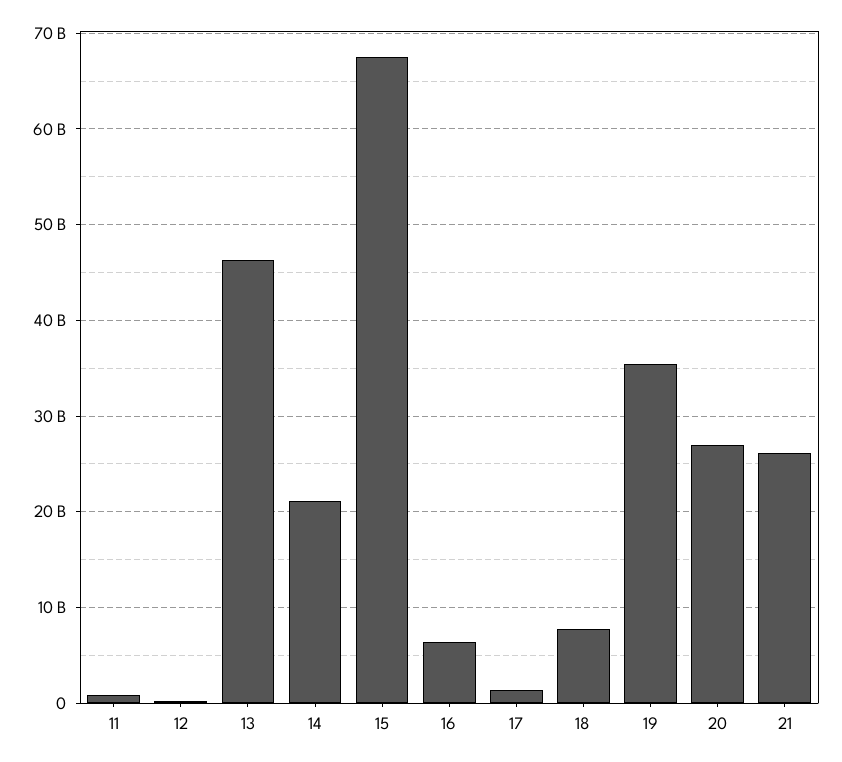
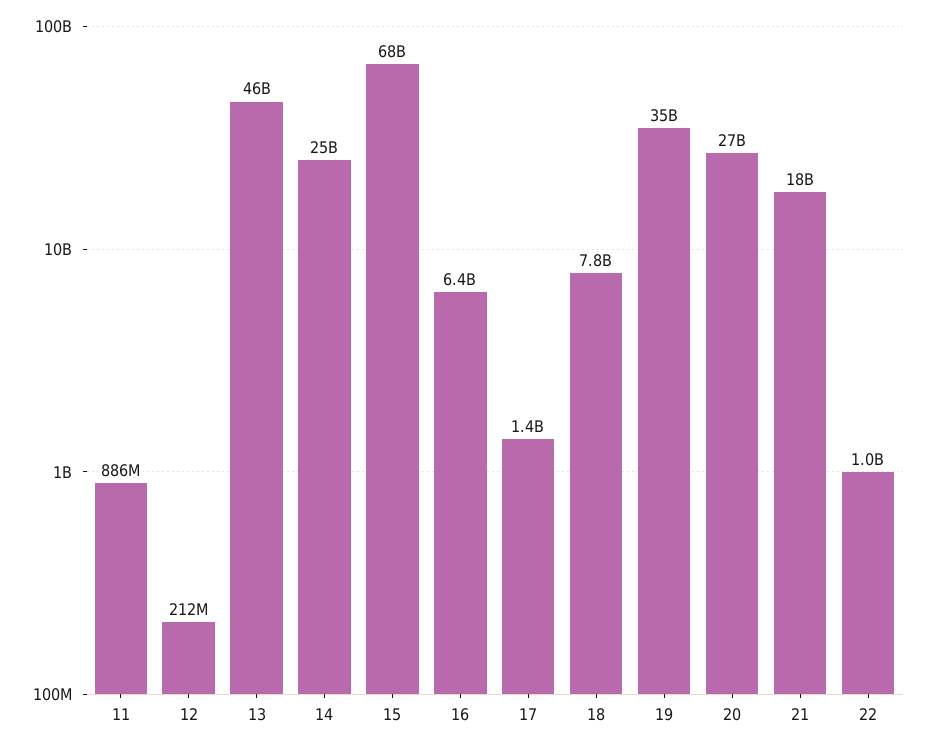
14: 21000000000 -> 25000000000
21: 26000000000 -> 18000000000
22: none -> 1000000000

